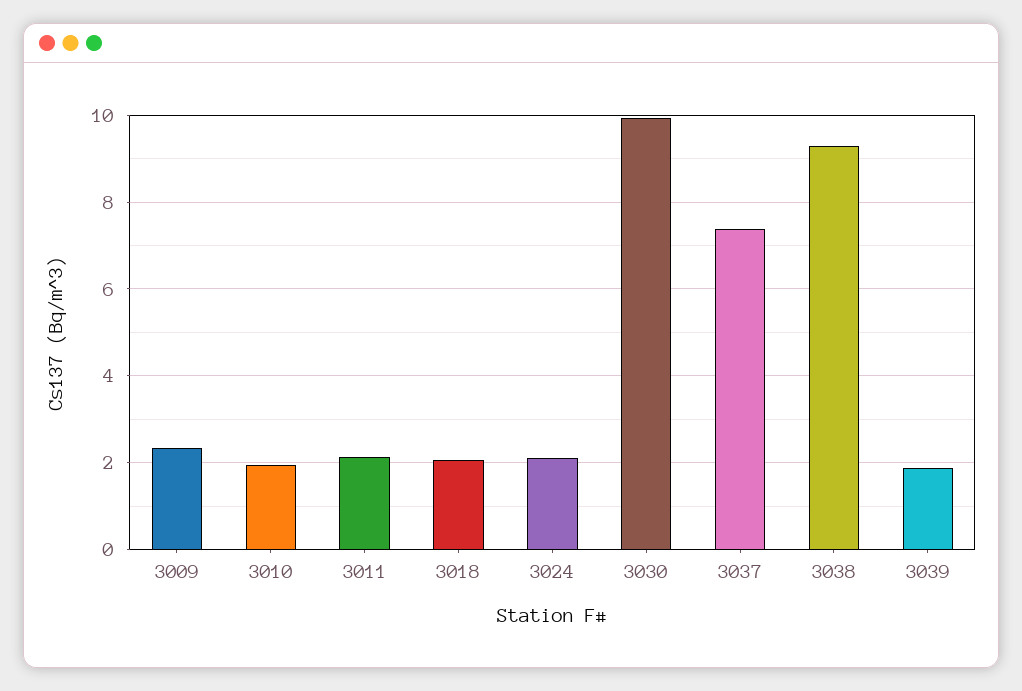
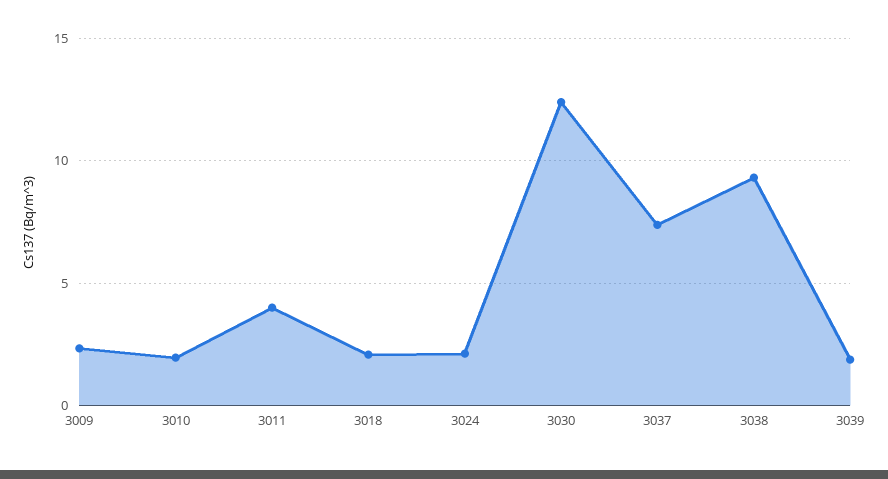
3011: 2.2 -> 4
3030: 10 -> 12.5

